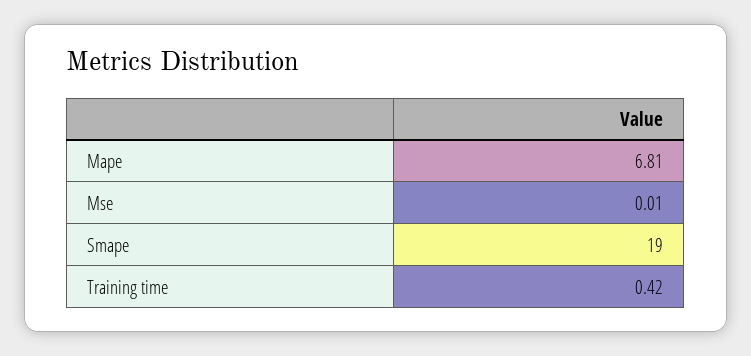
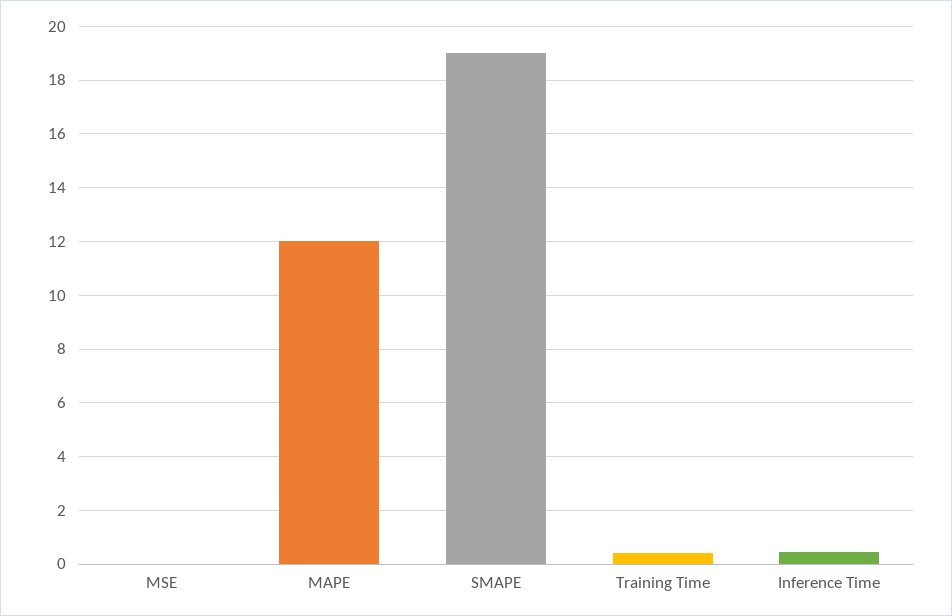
Mape: 6.81 -> 12
Inference Time: none -> 0.5

